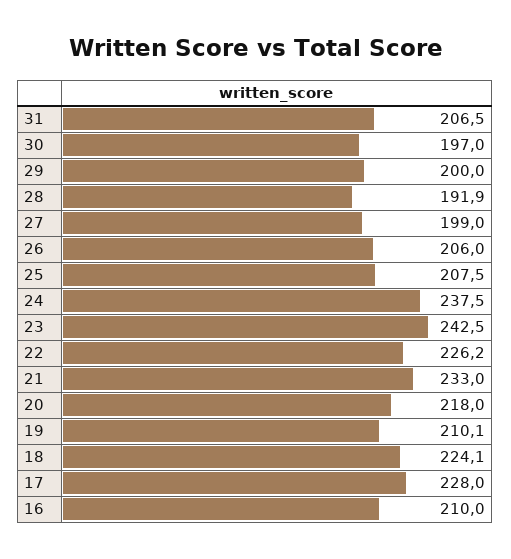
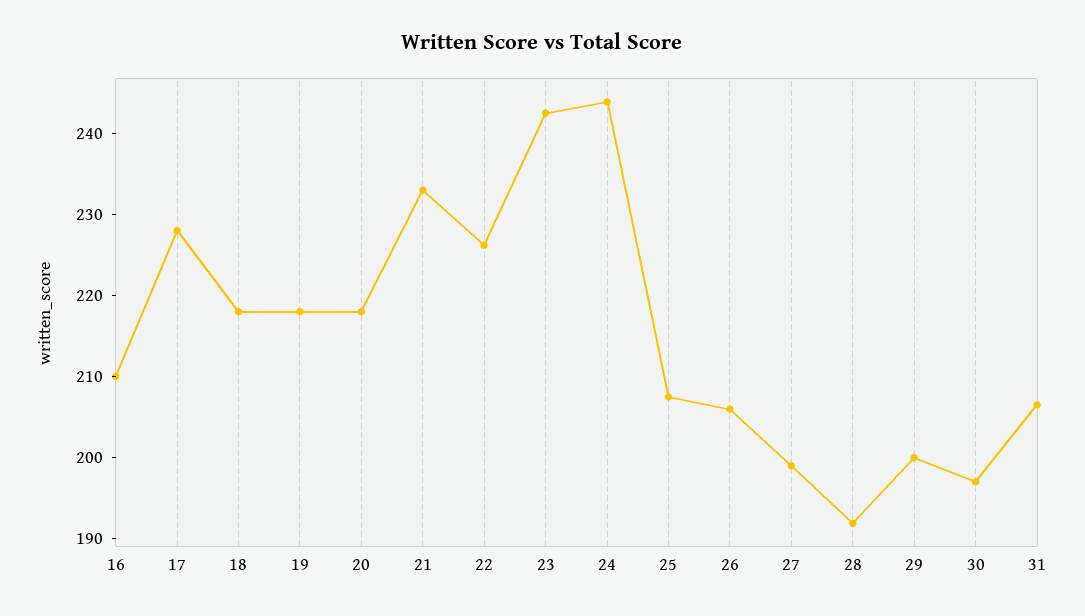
24: 237.5 -> 244
19: 210.1 -> 218
18: 224.1 -> 218

